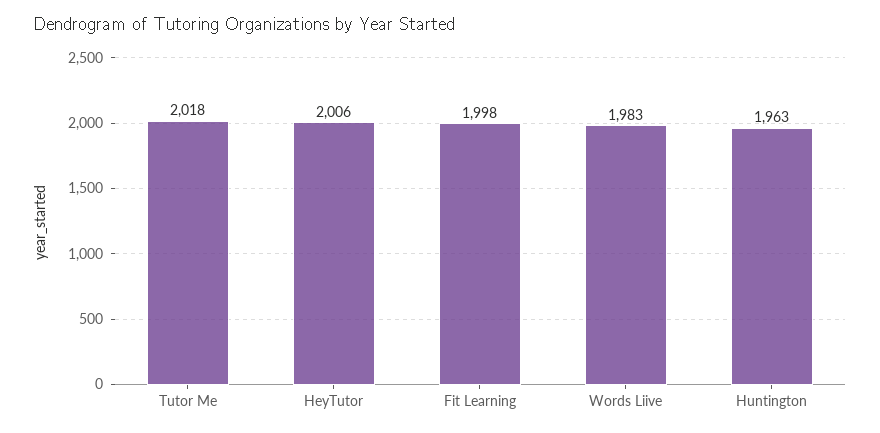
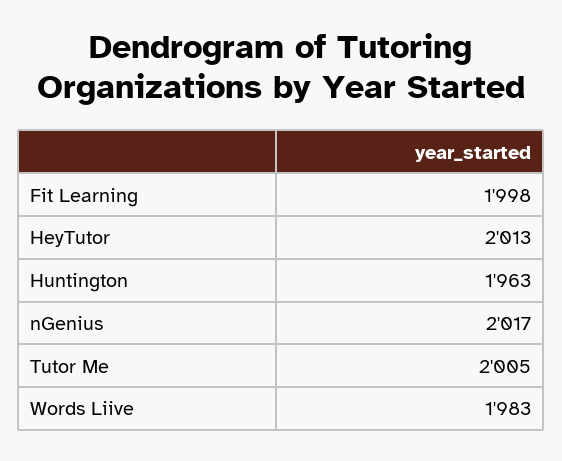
Tutor Me: 2018 -> 2005
HeyTutor: 2006 -> 2013
nGenius: none -> 2017

